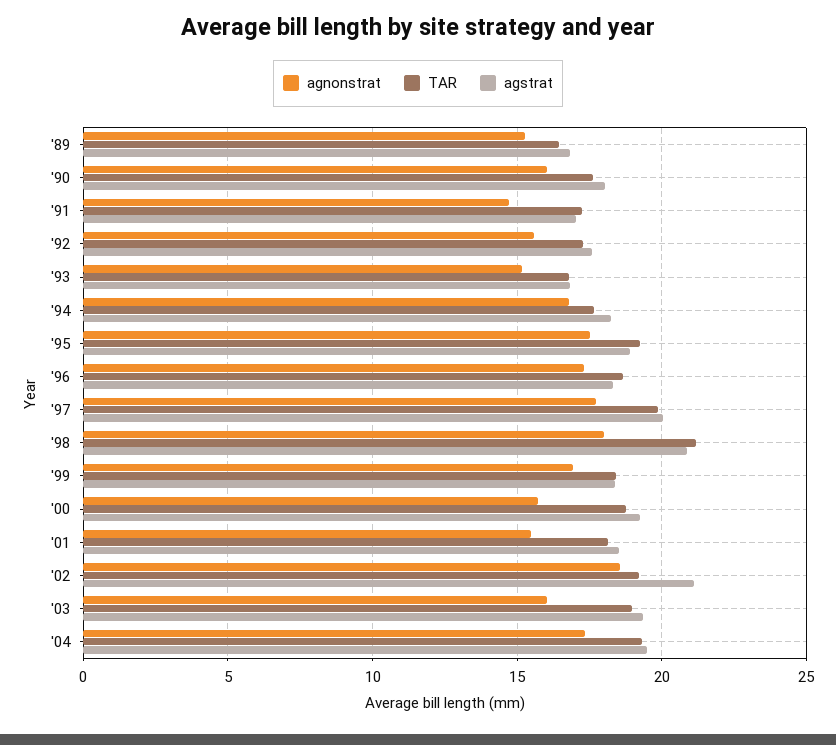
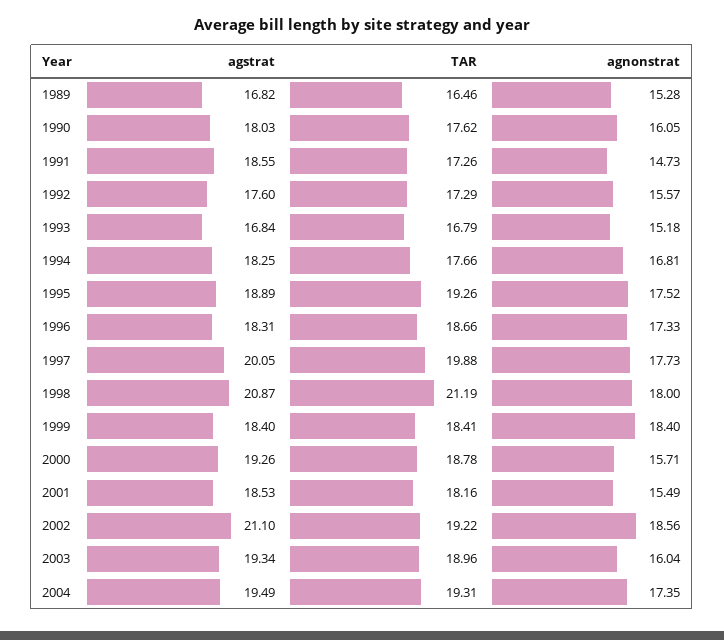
agstrat, '91: 17 -> 18.55
agnonstrat, '99: 17 -> 18.4

